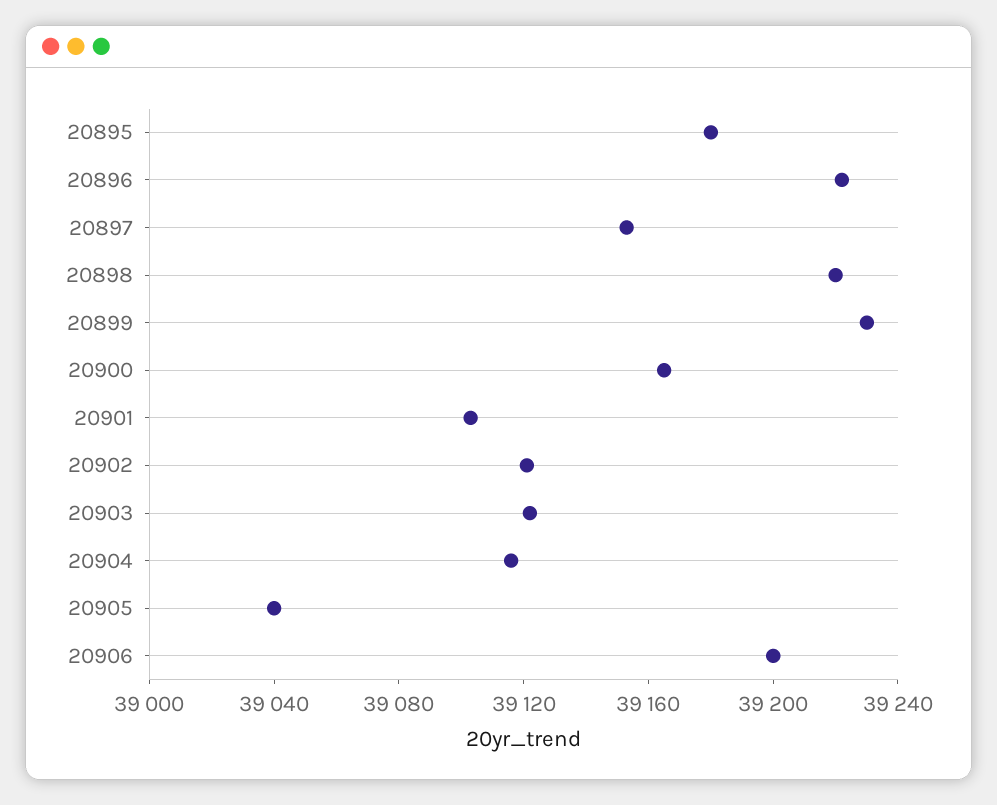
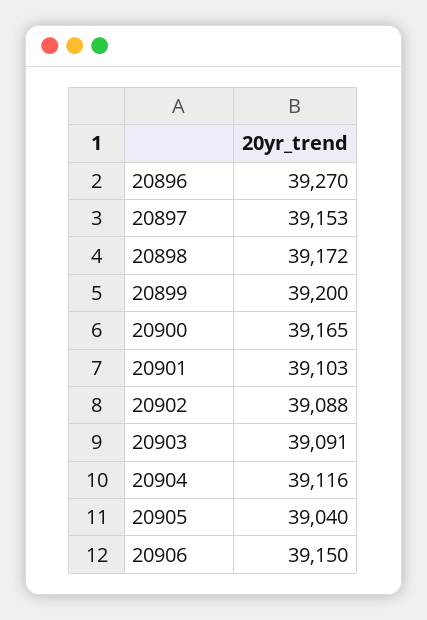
20895: 39180 -> none
20896: 39220 -> 39270
20898: 39220 -> 39172
20899: 39230 -> 39200
20902: 39120 -> 39088
20903: 39120 -> 39091
20906: 39200 -> 39150

